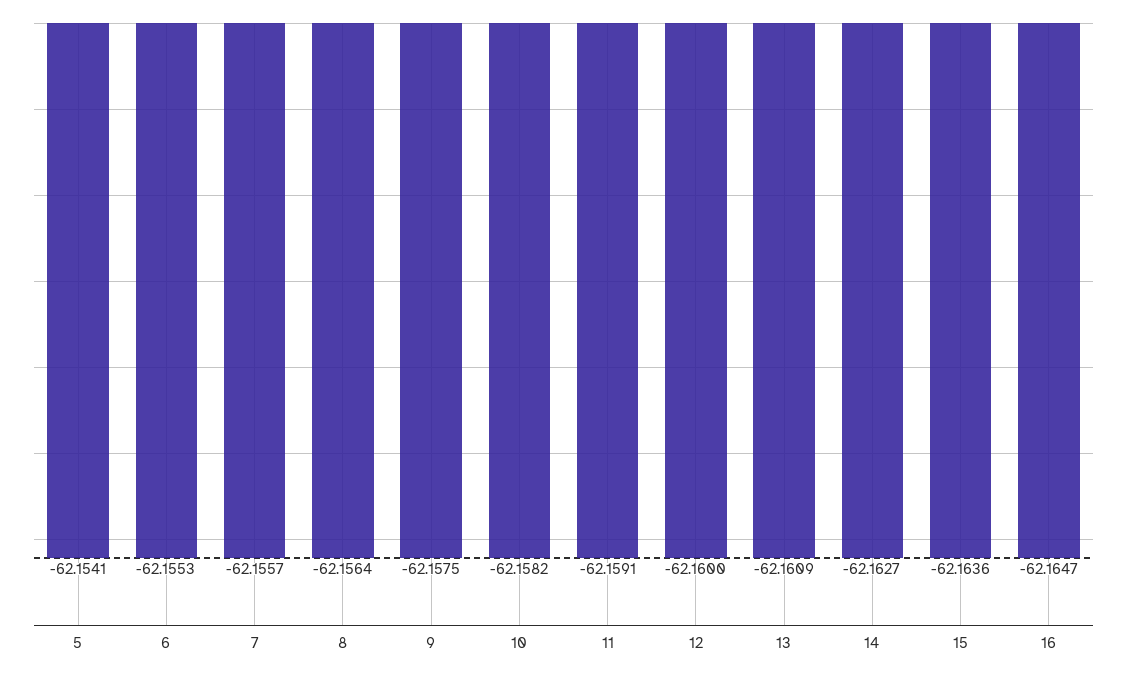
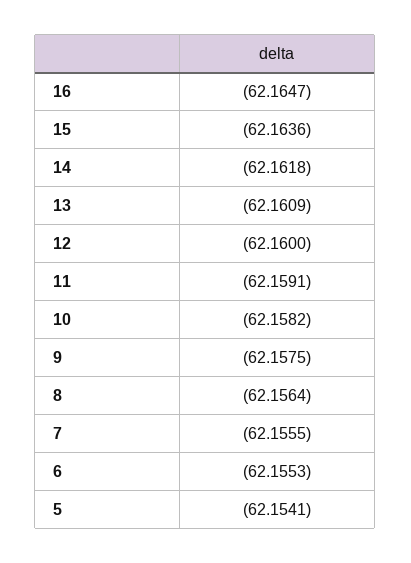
7: -62.1557 -> -62.1555
14: -62.1627 -> -62.1618

